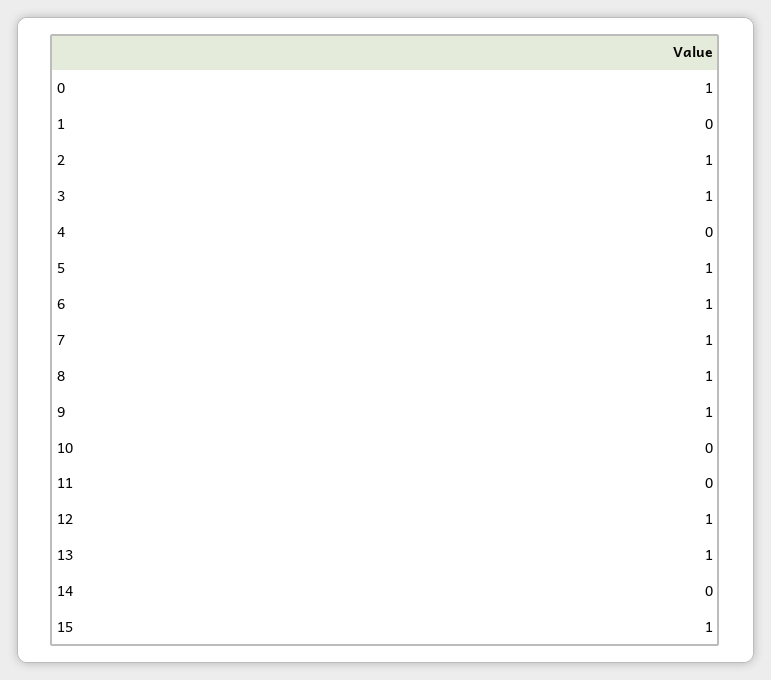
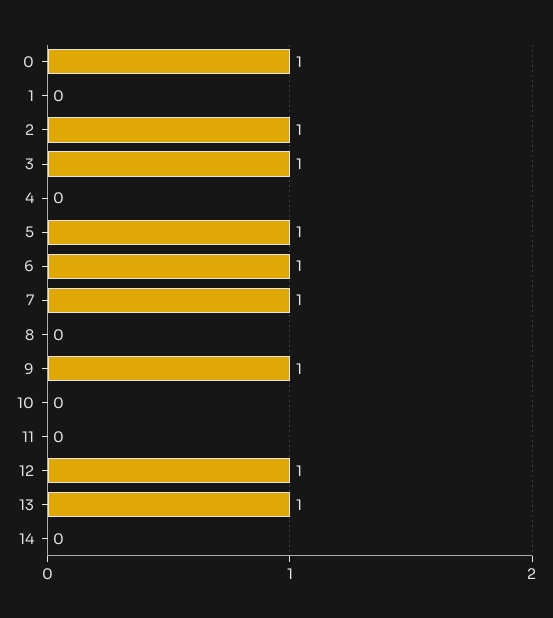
8: 1 -> 0
15: 1 -> none

